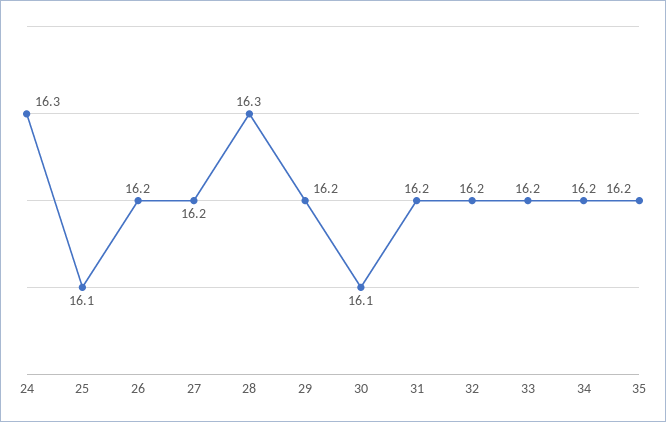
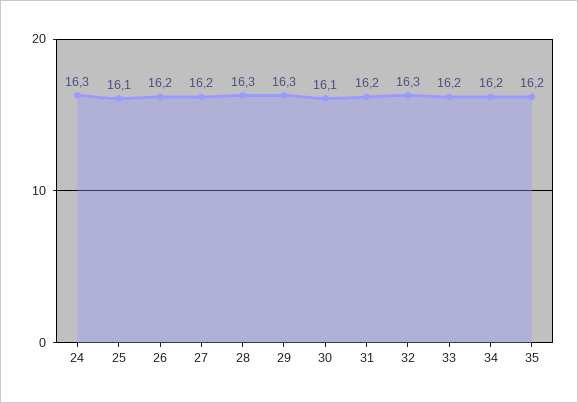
29: 16.2 -> 16.3
32: 16.2 -> 16.3

